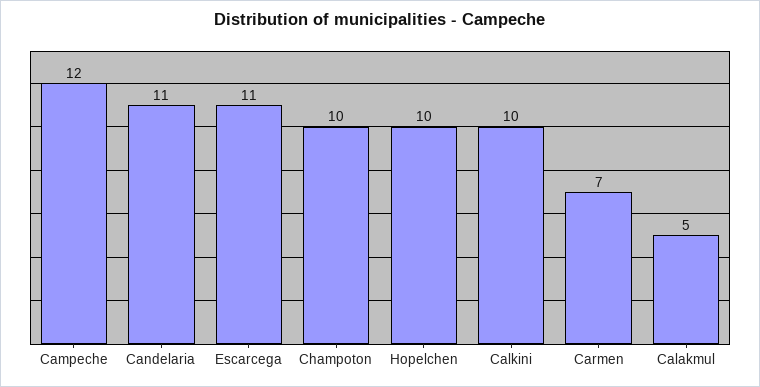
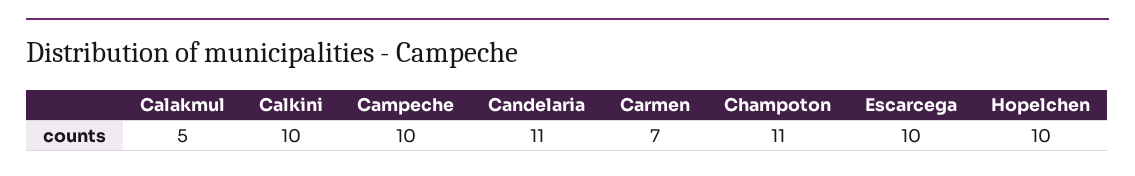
Campeche: 12 -> 10
Escarcega: 11 -> 10
Champoton: 10 -> 11

